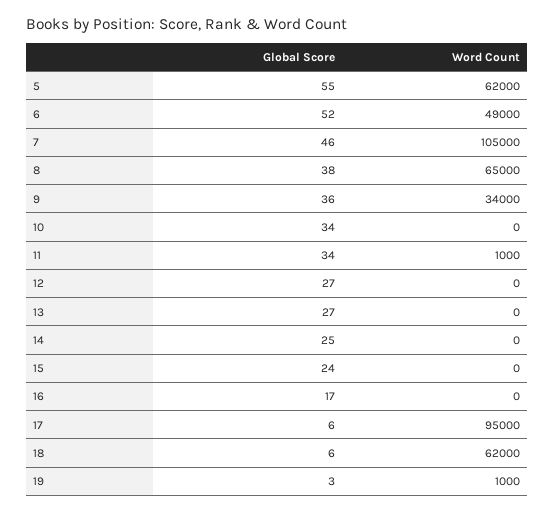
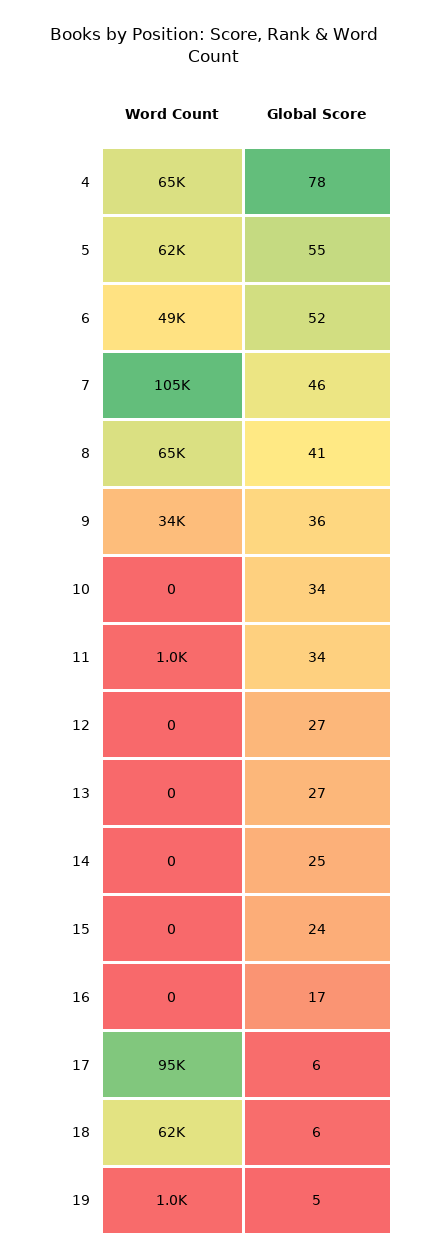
Global Score, 8: 38 -> 41
Global Score, 19: 3 -> 5
Word Count, 4: none -> 65000
Global Score, 4: none -> 78

